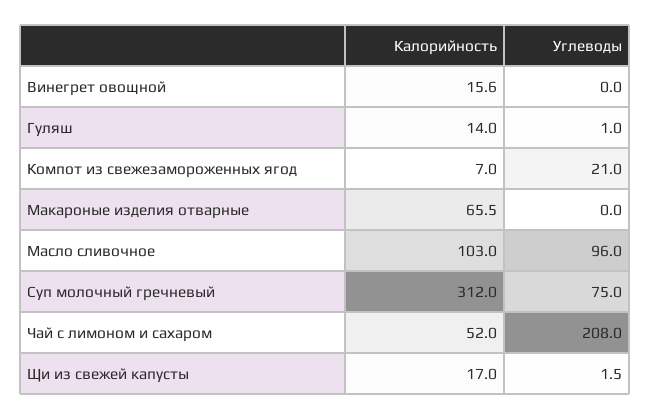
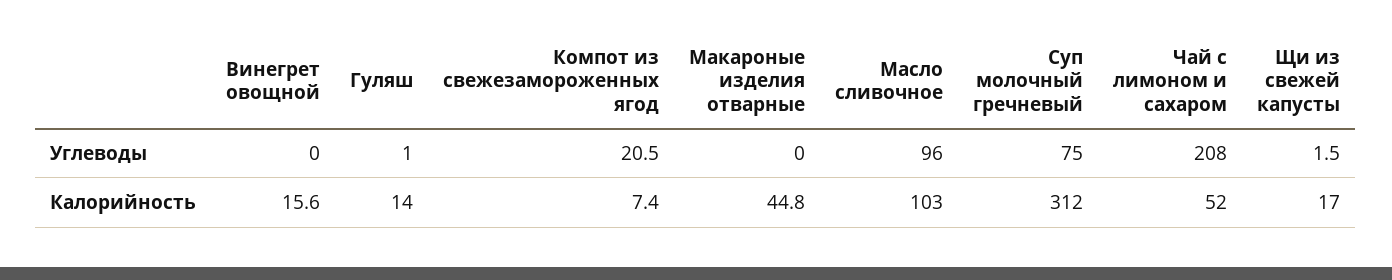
Калорийность, Компот из свежезамороженных ягод: 7 -> 7.4
Углеводы, Компот из свежезамороженных ягод: 21 -> 20.5
Калорийность, Макароные изделия отварные: 65.5 -> 44.8

